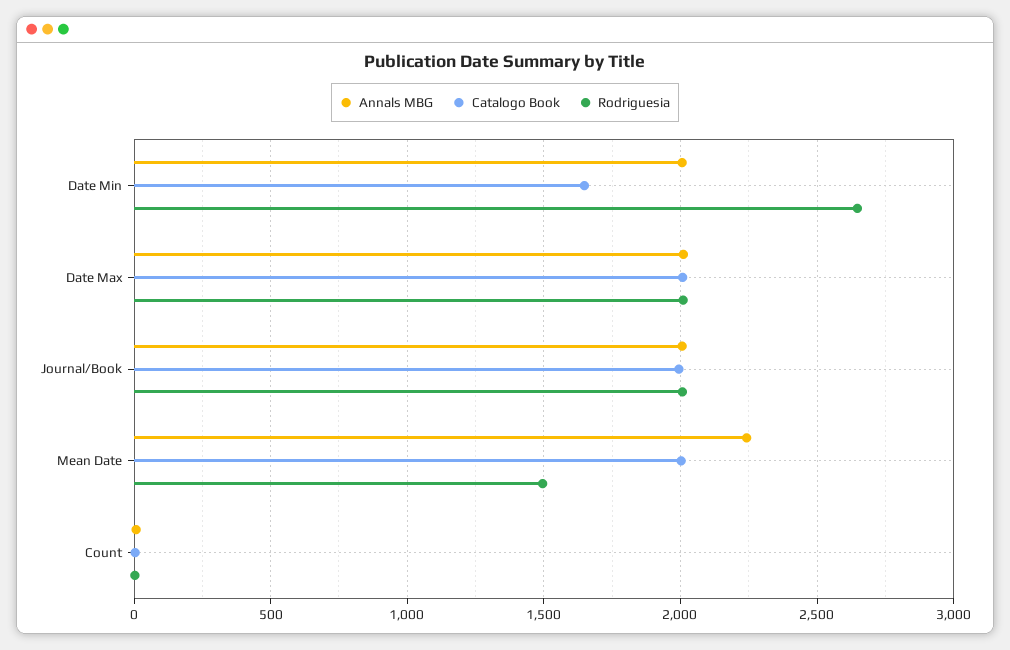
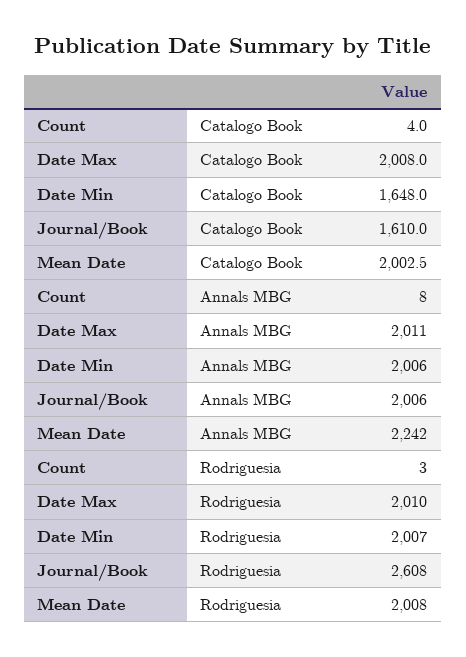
Rodriguesia, Date Min: 2650 -> 2007
Catalogo Book, Journal/Book: 2000 -> 1610
Rodriguesia, Journal/Book: 2000 -> 2608
Rodriguesia, Mean Date: 1500 -> 2008

